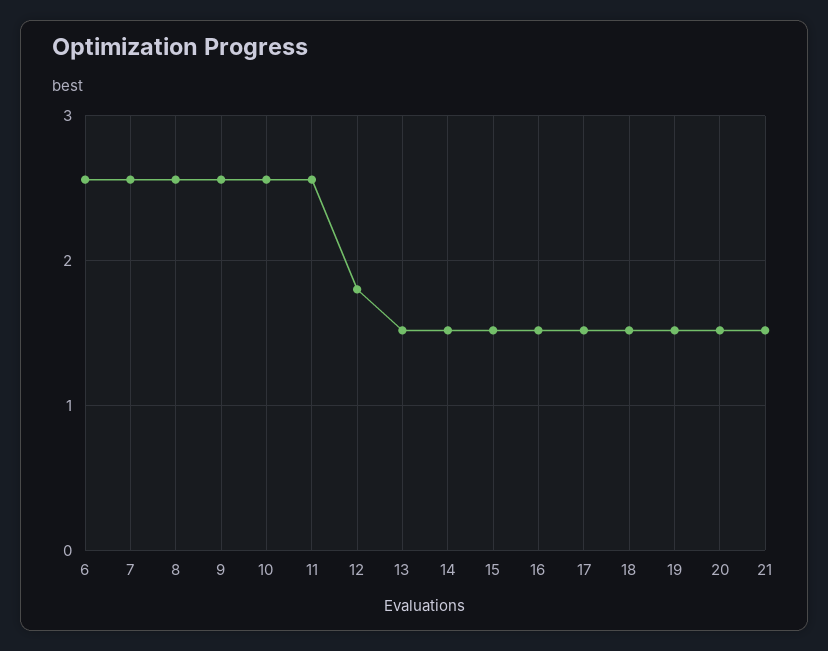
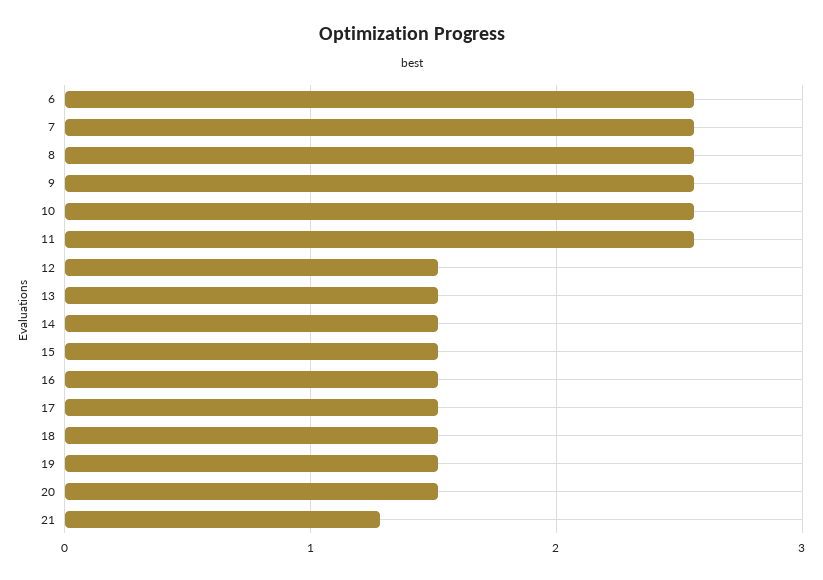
12: 1.8 -> 1.5
21: 1.5 -> 1.3

